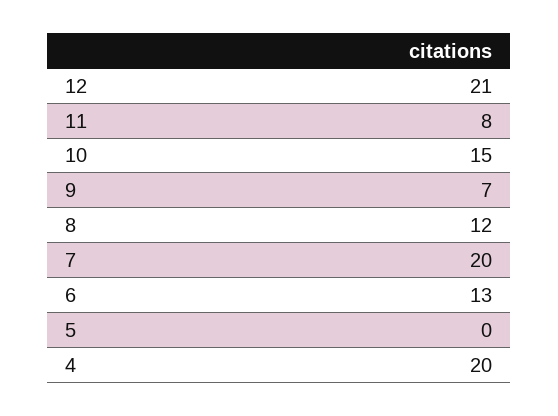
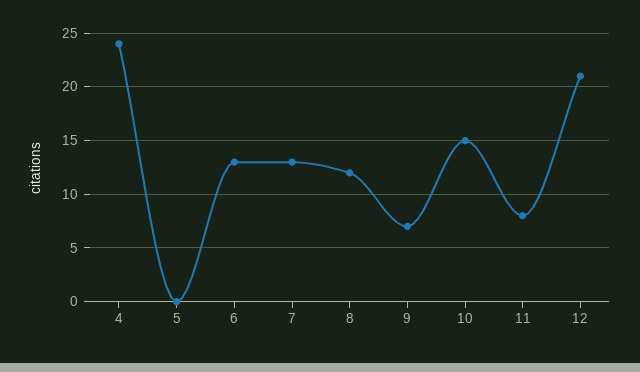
7: 20 -> 13
4: 20 -> 24

